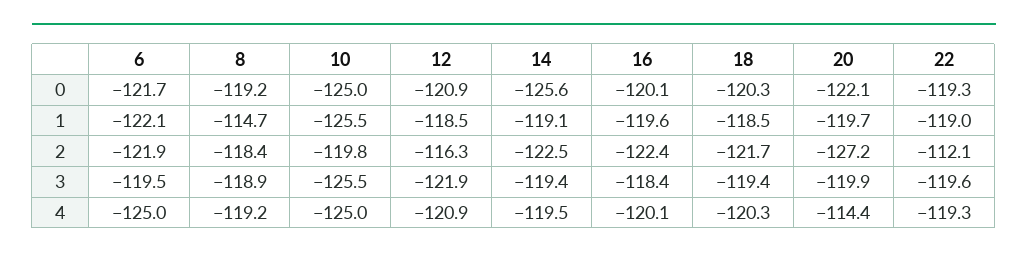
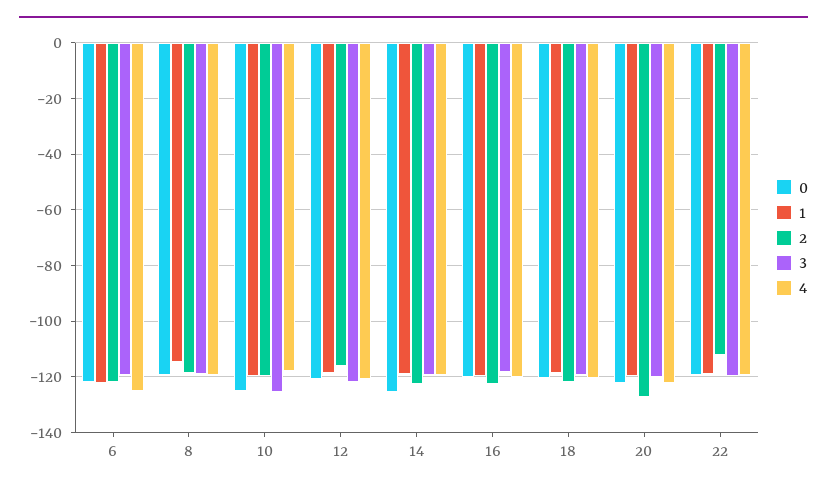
1, 10: -125.5 -> -120
4, 10: -125 -> -117.5
4, 20: -114.4 -> -122.5

